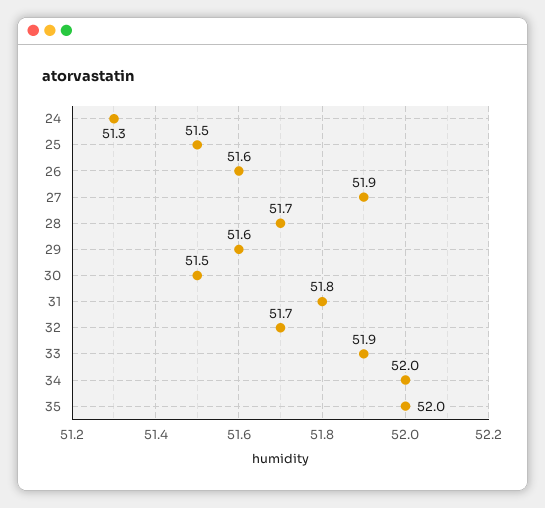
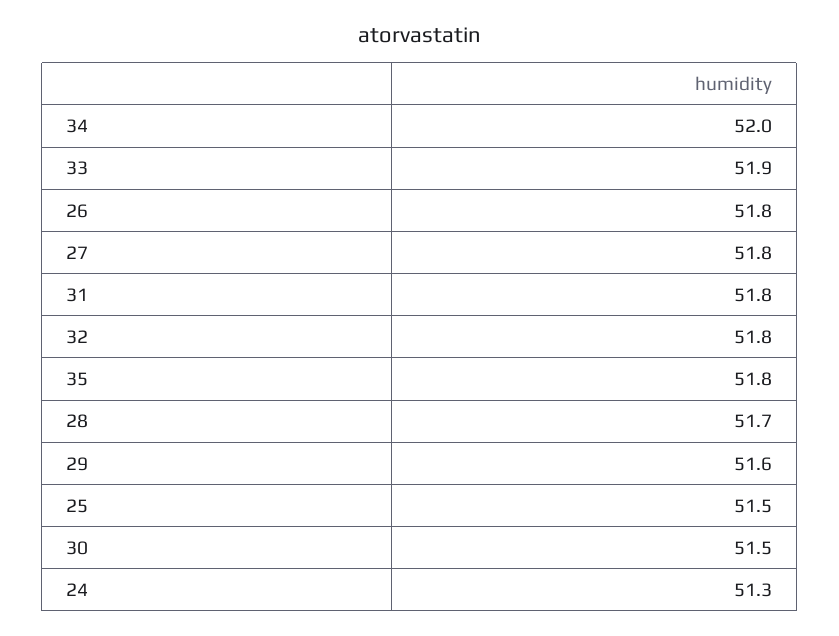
26: 51.6 -> 51.8
27: 51.9 -> 51.8
32: 51.7 -> 51.8
35: 52 -> 51.8

